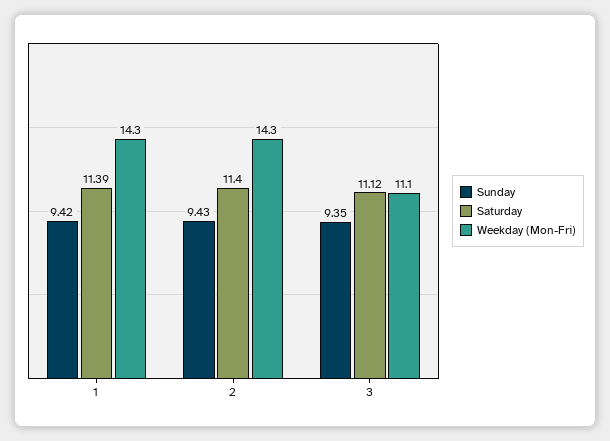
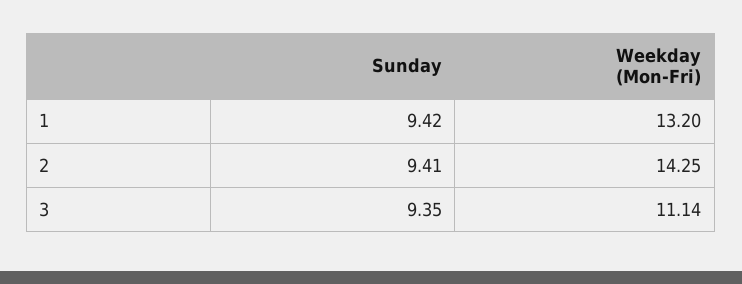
Saturday, 1: 11.39 -> none
Weekday (Mon-Fri), 1: 14.3 -> 13.2
Sunday, 2: 9.43 -> 9.41
Saturday, 2: 11.4 -> none
Saturday, 3: 11.12 -> none

